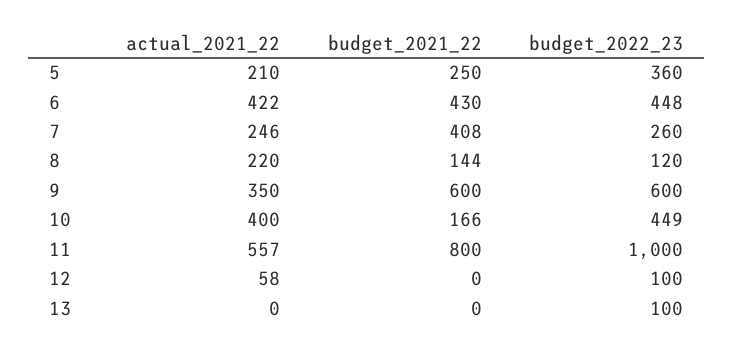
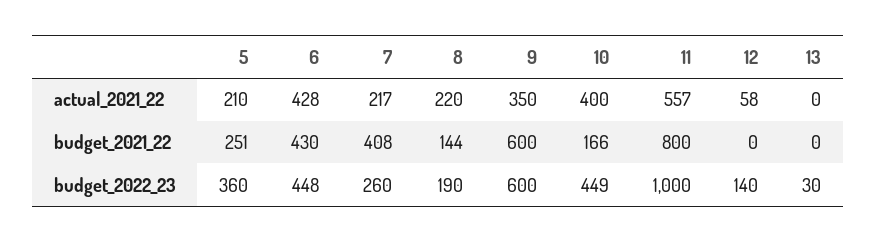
budget_2021_22, 5: 250 -> 251
actual_2021_22, 6: 422 -> 428
actual_2021_22, 7: 246 -> 217
budget_2022_23, 8: 120 -> 190
budget_2022_23, 12: 100 -> 140
budget_2022_23, 13: 100 -> 30

